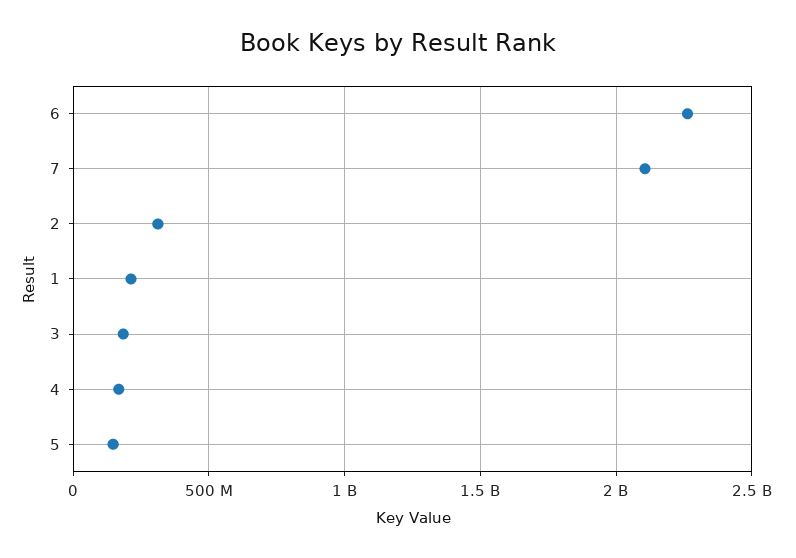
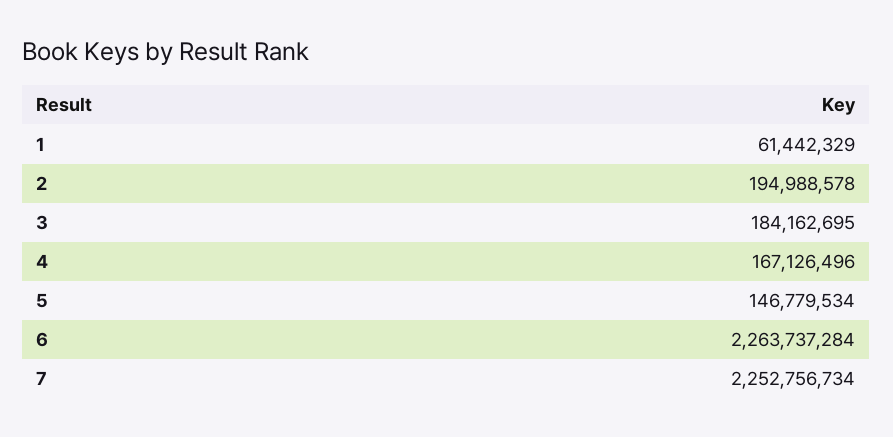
7: 2100000000 -> 2252756734
2: 300000000 -> 194988578
1: 200000000 -> 61442329

